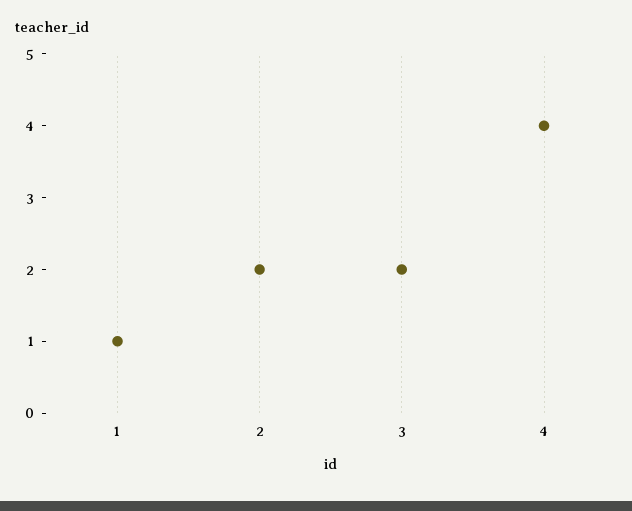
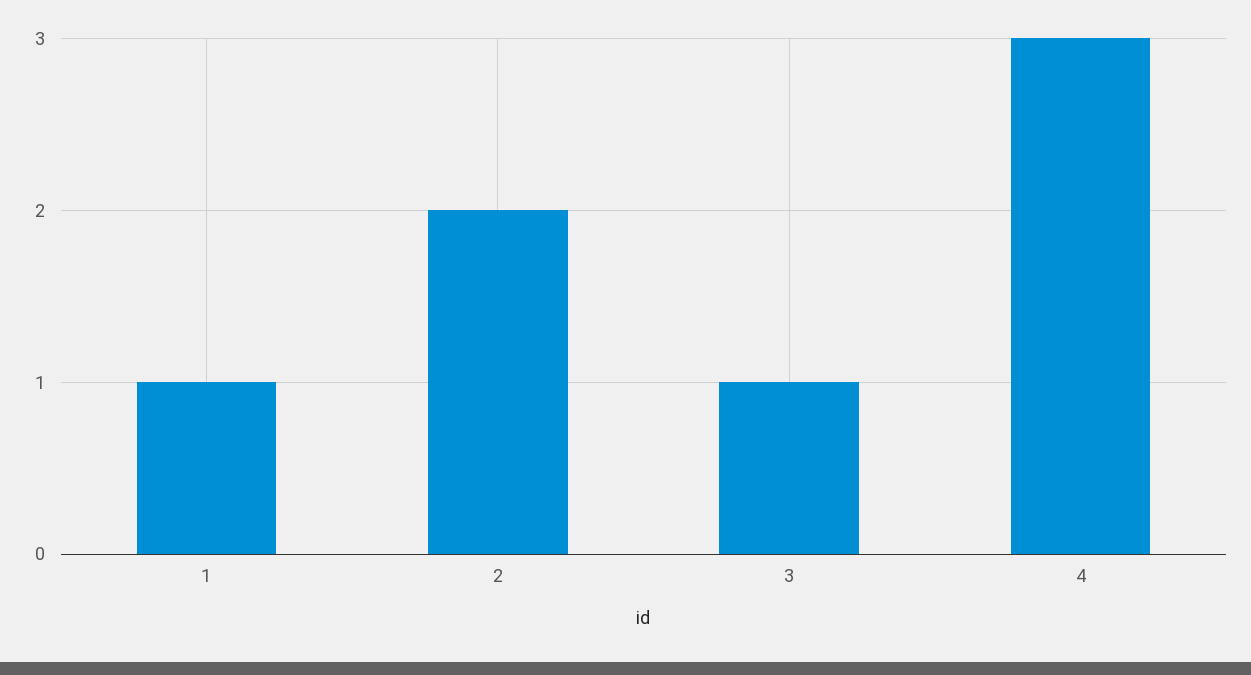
3: 2 -> 1
4: 4 -> 3

